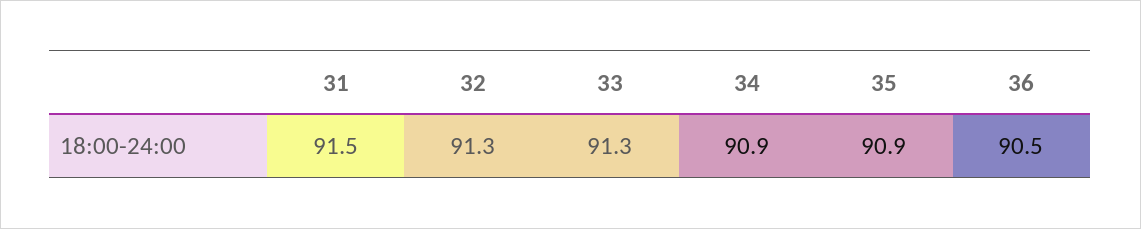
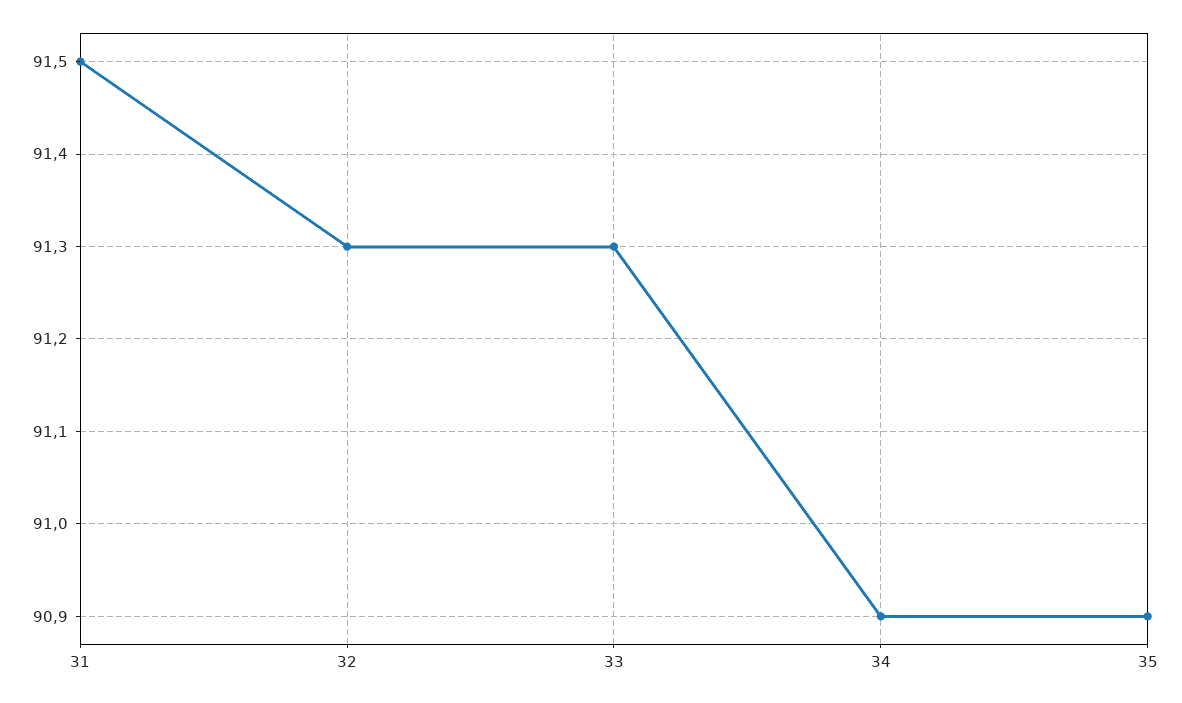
36: 90.5 -> none

